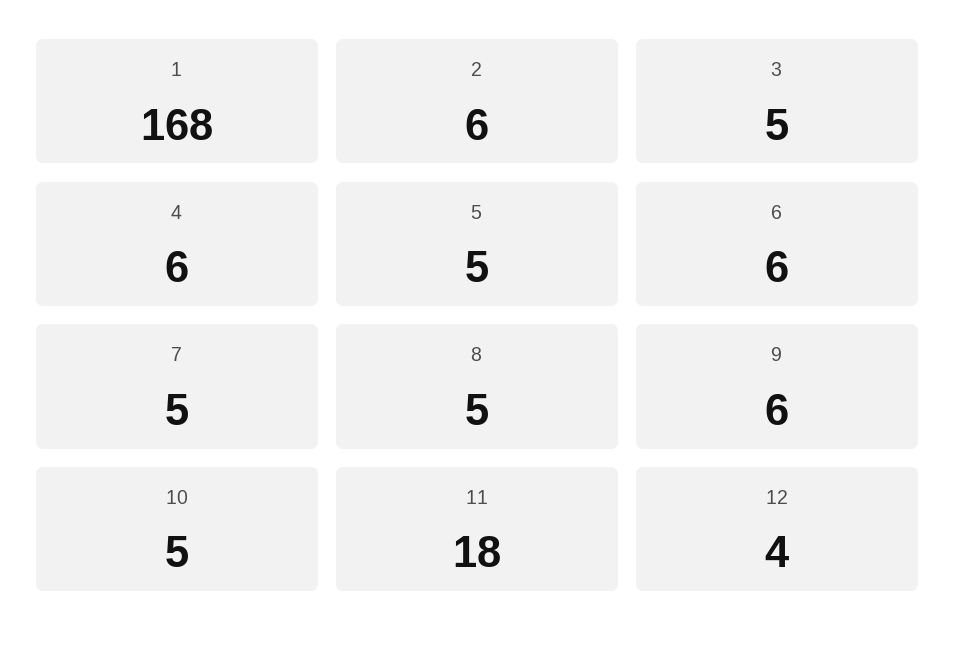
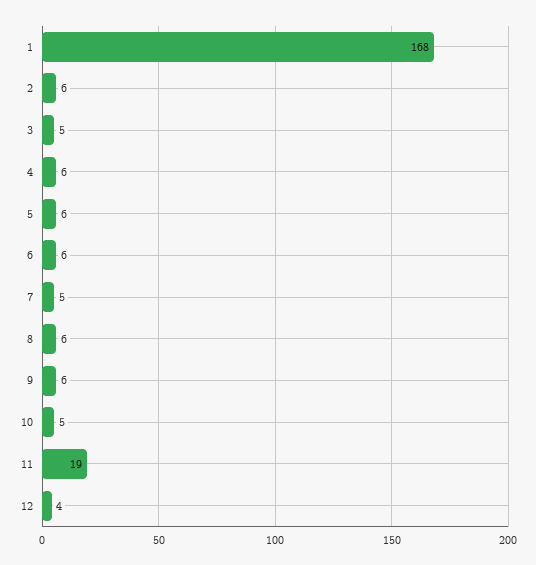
5: 5 -> 6
8: 5 -> 6
11: 18 -> 19

